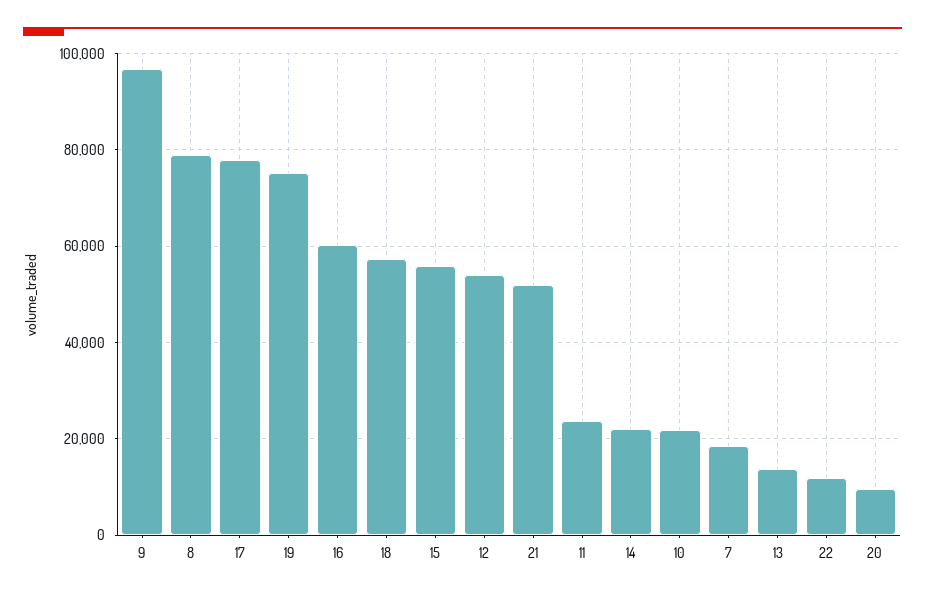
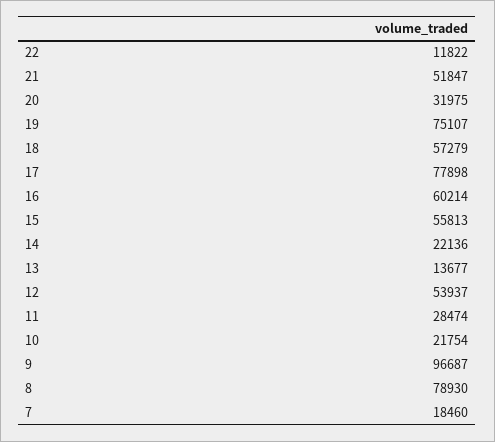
11: 24000 -> 28474
20: 10000 -> 31975

